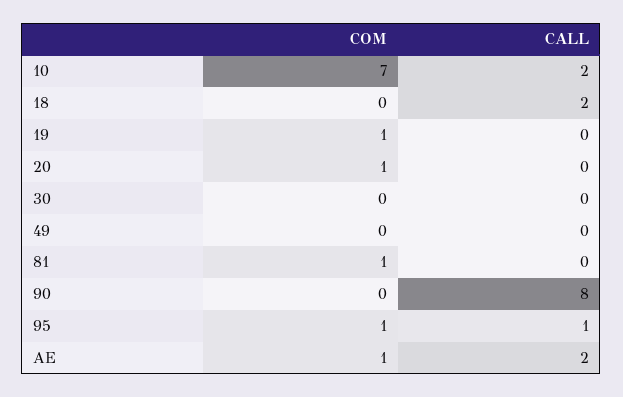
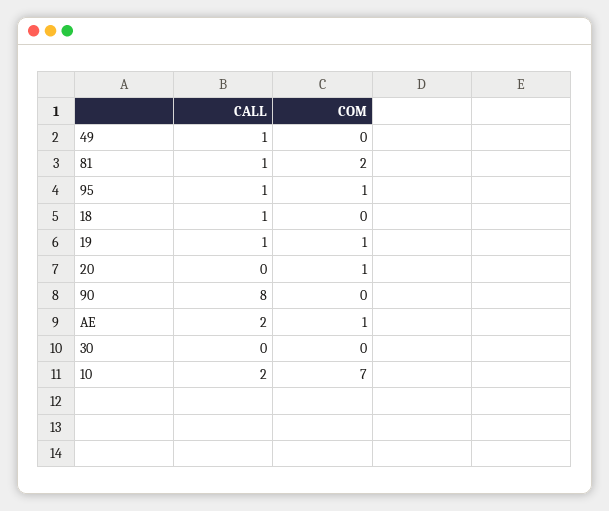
CALL, 18: 2 -> 1
CALL, 19: 0 -> 1
CALL, 49: 0 -> 1
COM, 81: 1 -> 2
CALL, 81: 0 -> 1

